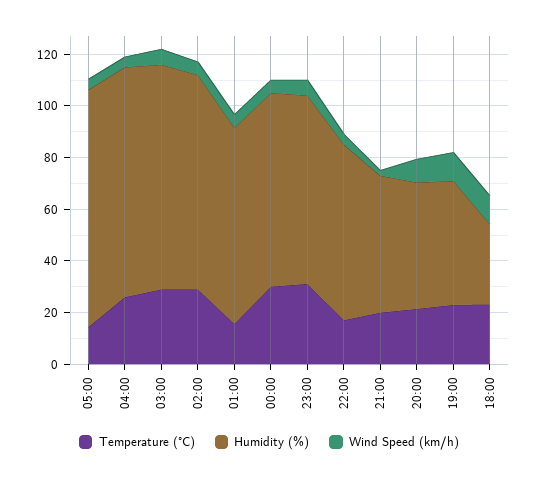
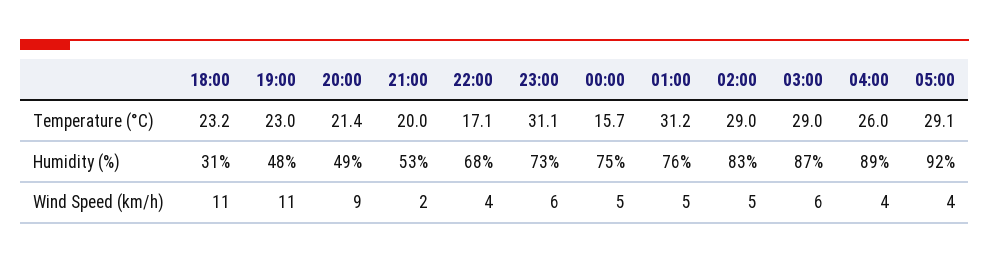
Temperature (°C), 05:00: 15 -> 29.1
Temperature (°C), 01:00: 15 -> 31.2
Temperature (°C), 00:00: 30 -> 15.7

